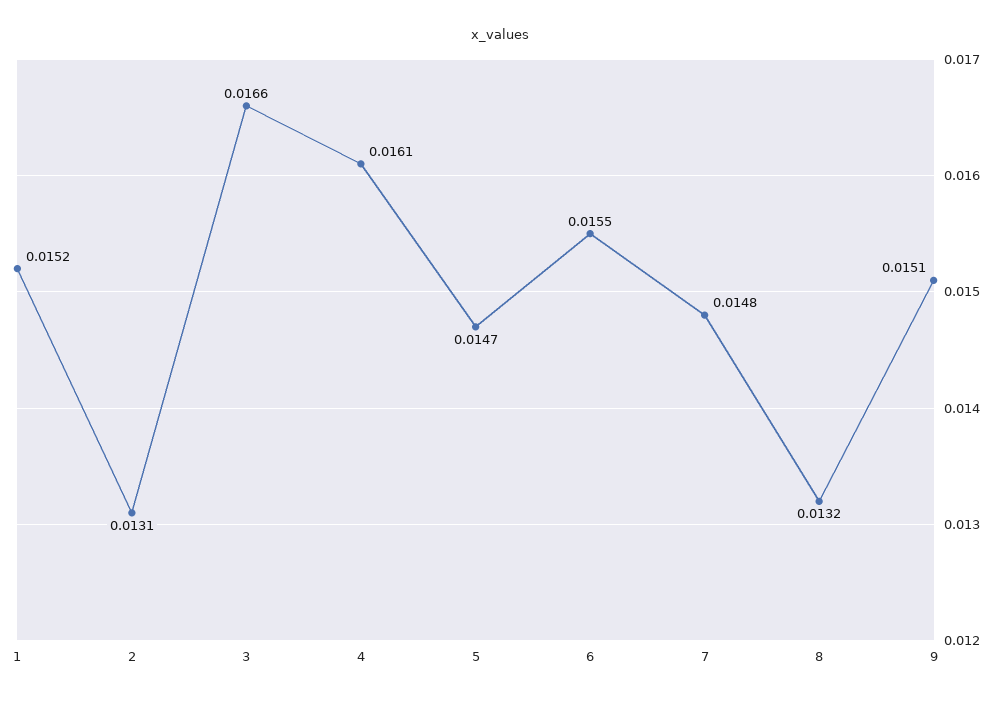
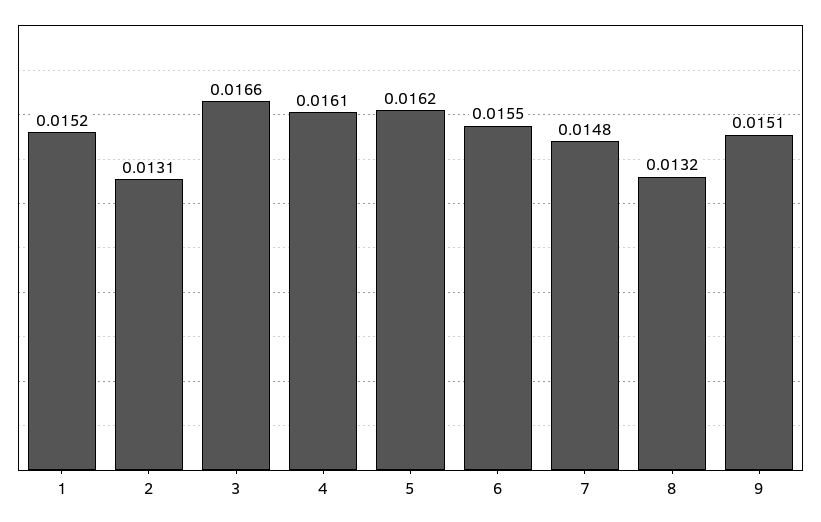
5: 0.0147 -> 0.0162

